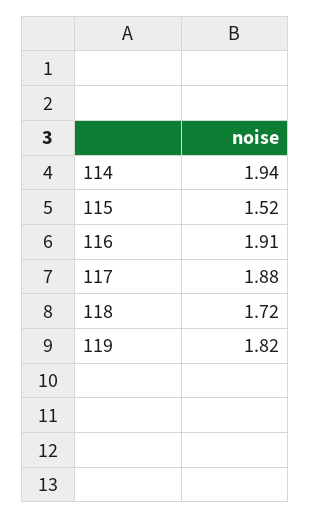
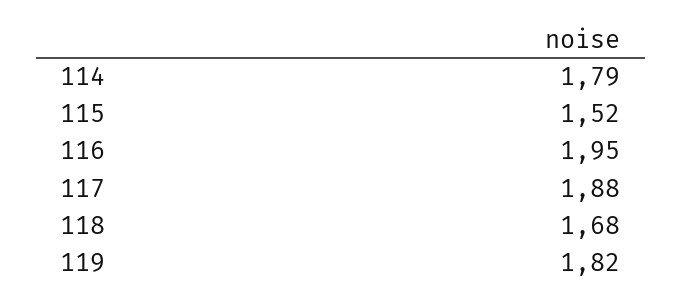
114: 1.94 -> 1.79
116: 1.91 -> 1.95
118: 1.72 -> 1.68

